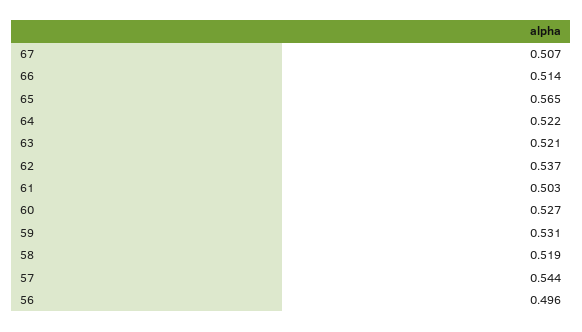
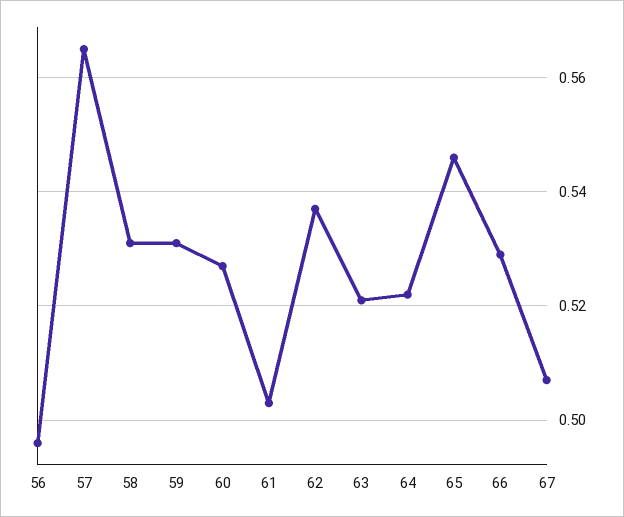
66: 0.514 -> 0.53
65: 0.565 -> 0.545
58: 0.519 -> 0.53
57: 0.544 -> 0.565

